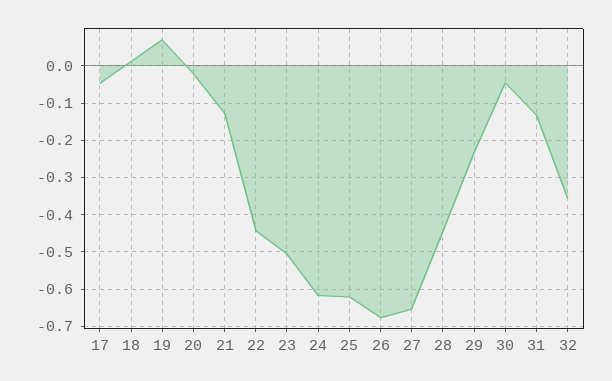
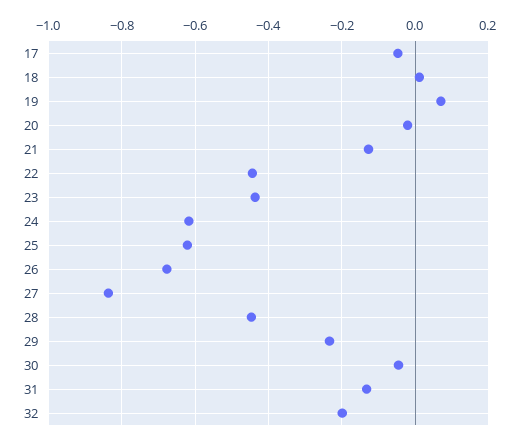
23: -0.5 -> -0.44
27: -0.66 -> -0.84
32: -0.36 -> -0.2

